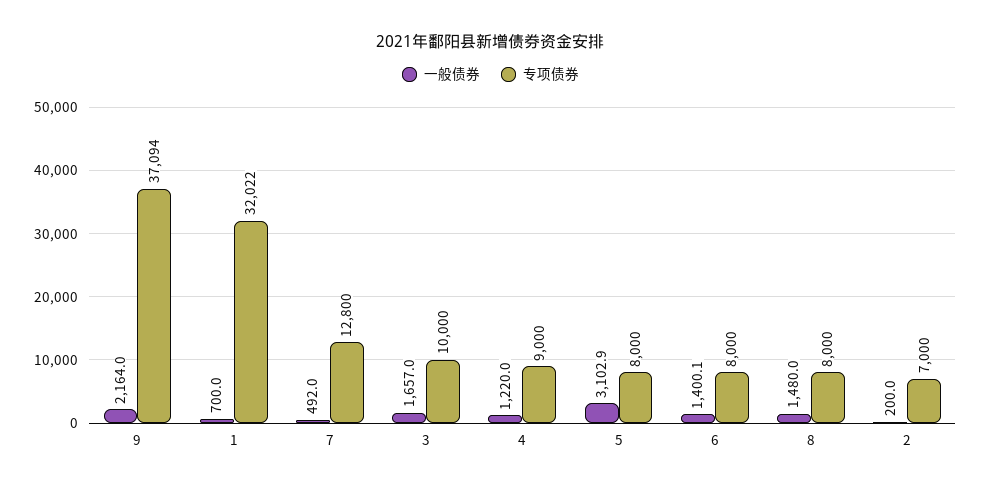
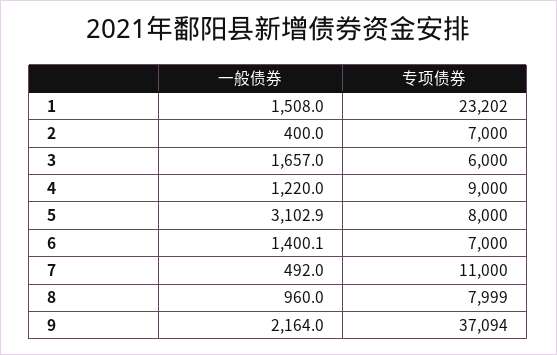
一般债券, 1: 700 -> 1508
专项债券, 1: 32022 -> 23202
专项债券, 7: 12800 -> 11000
专项债券, 3: 10000 -> 6000
专项债券, 6: 8000 -> 7000
一般债券, 8: 1480 -> 960
专项债券, 8: 8000 -> 7999
一般债券, 2: 200 -> 400

